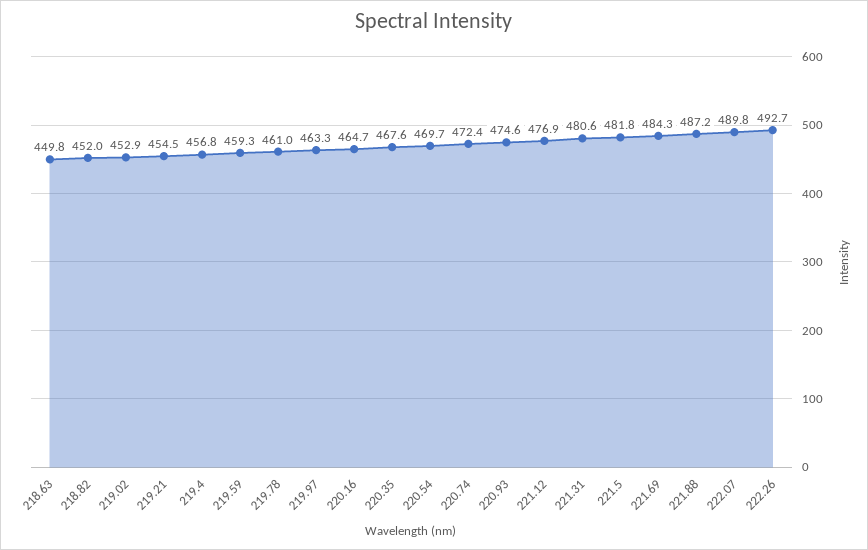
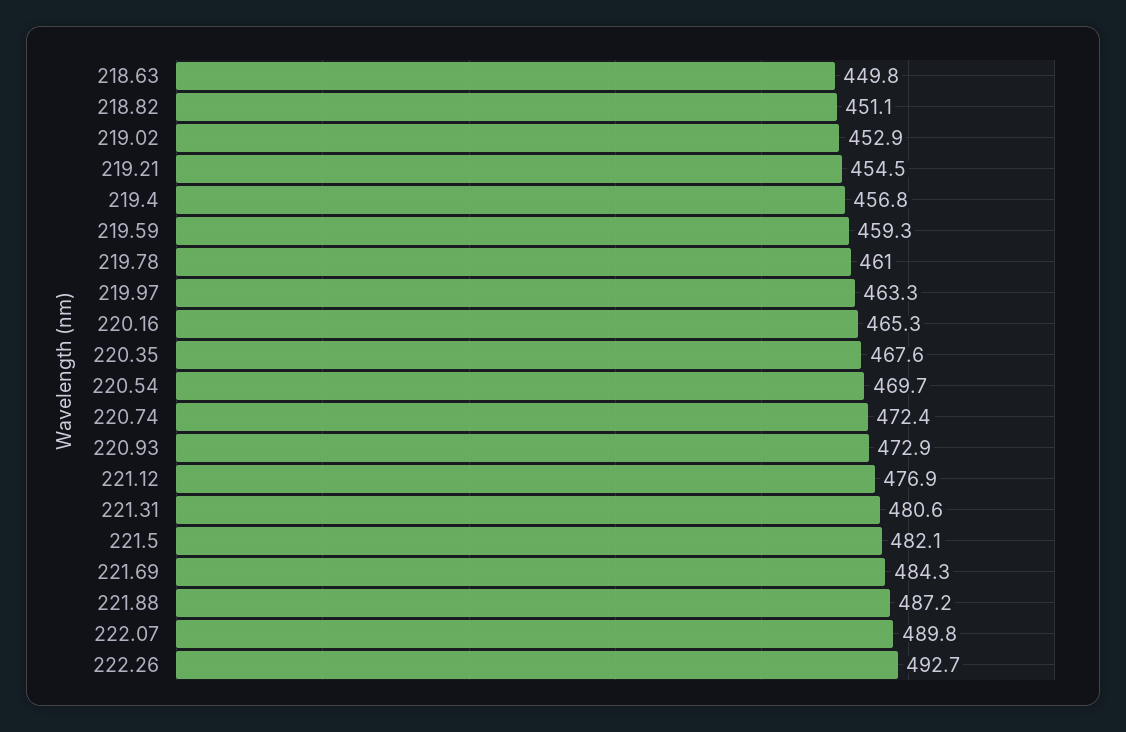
218.82: 452 -> 451.1
220.16: 464.7 -> 465.3
220.93: 474.6 -> 472.9
221.5: 481.8 -> 482.1

